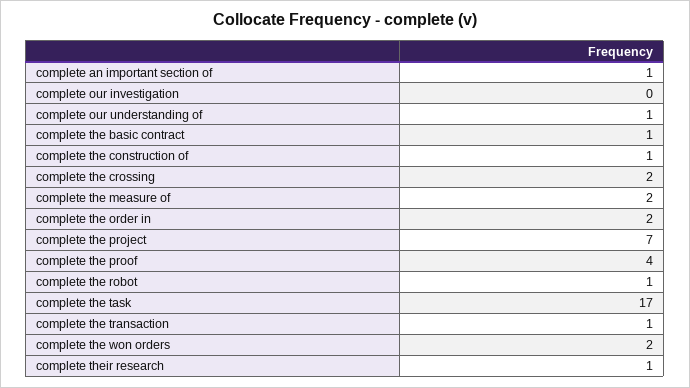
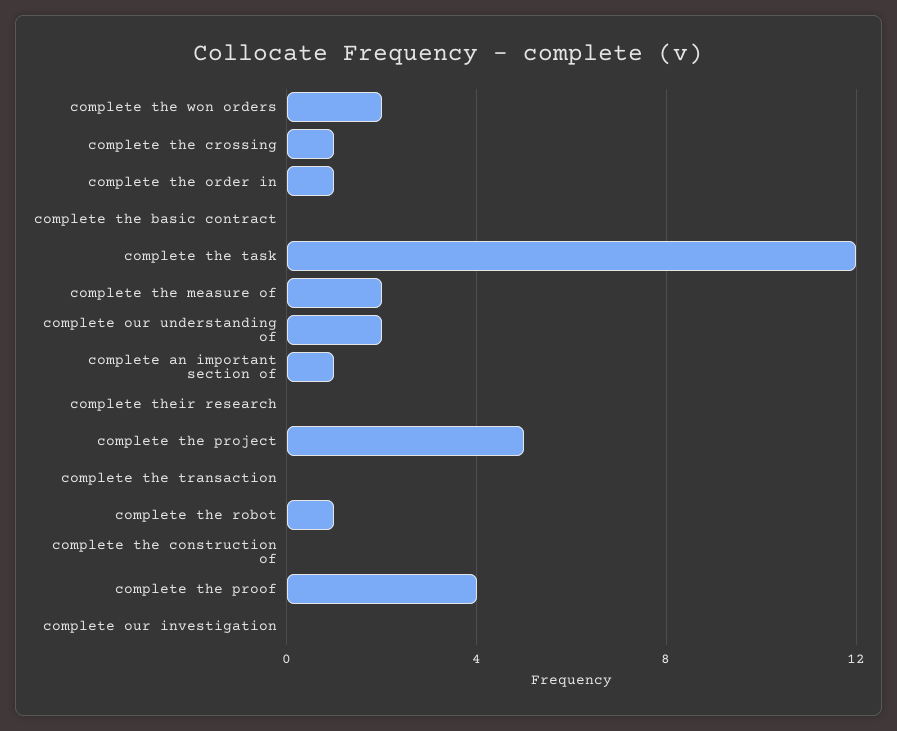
complete our understanding of: 1 -> 2
complete the basic contract: 1 -> 0
complete the construction of: 1 -> 0
complete the crossing: 2 -> 1
complete the order in: 2 -> 1
complete the project: 7 -> 5
complete the task: 17 -> 12
complete the transaction: 1 -> 0
complete their research: 1 -> 0

